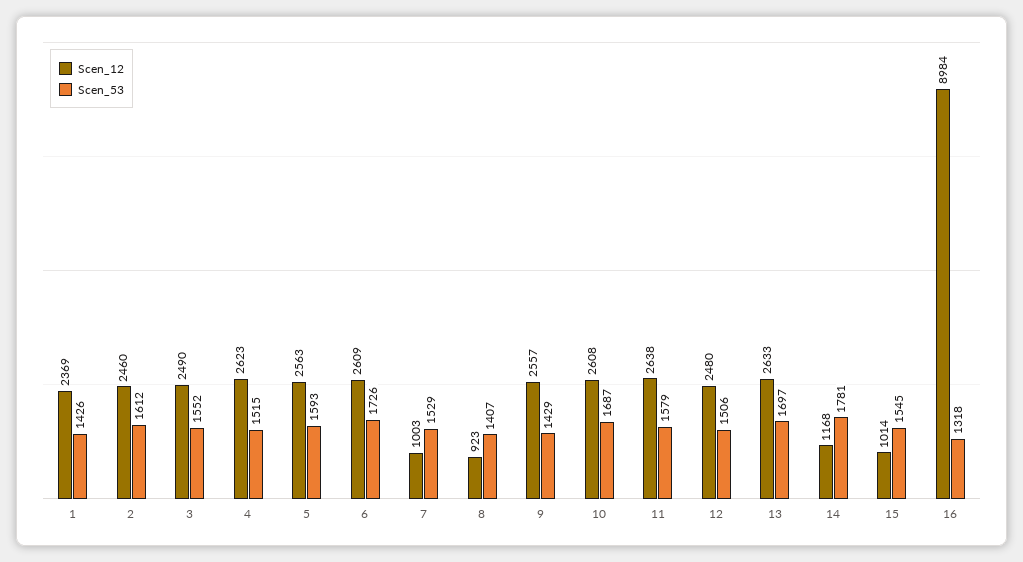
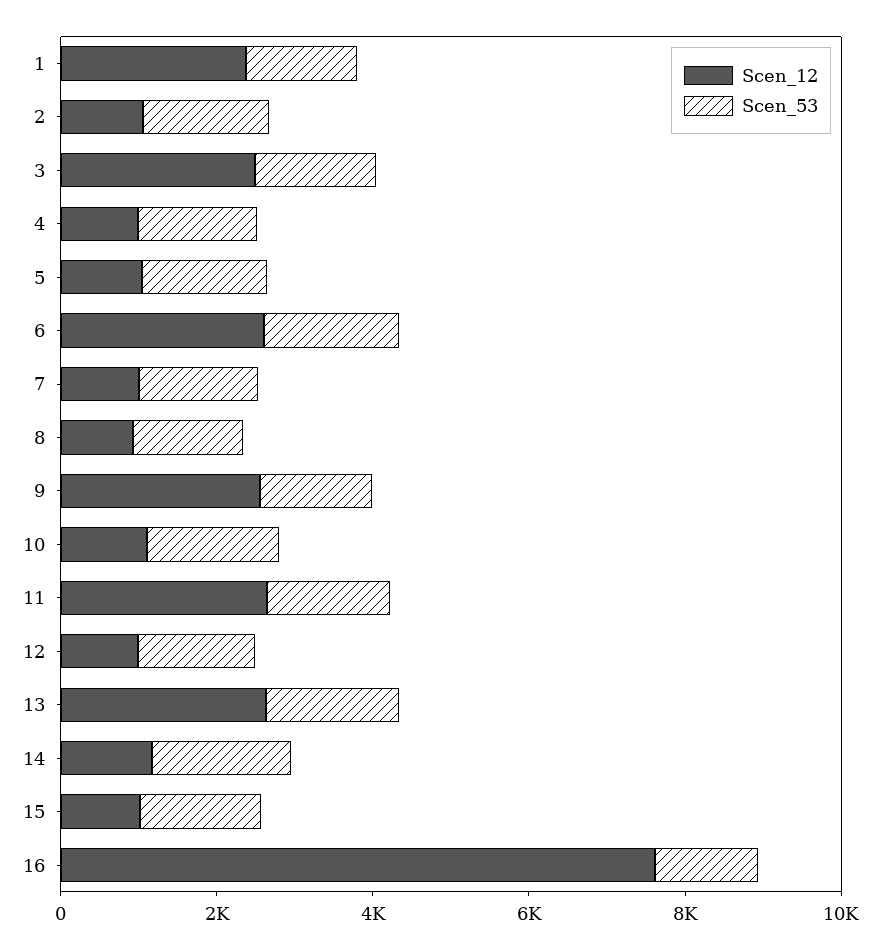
Scen_12, 2: 2460 -> 1000
Scen_12, 4: 2623 -> 1000
Scen_12, 5: 2563 -> 1000
Scen_12, 10: 2608 -> 1000
Scen_12, 12: 2480 -> 1000
Scen_12, 16: 8984 -> 7500

